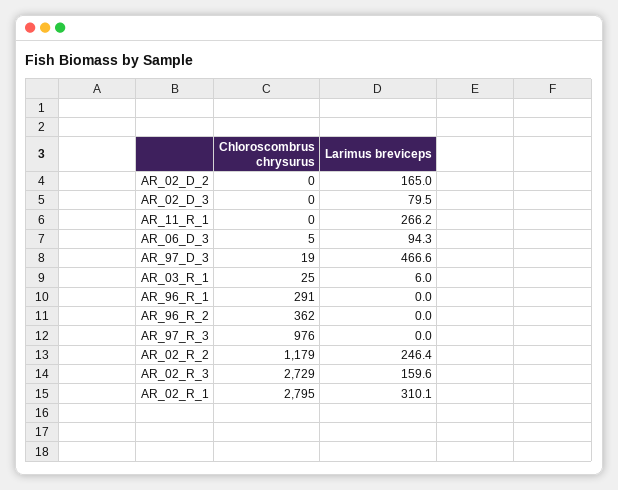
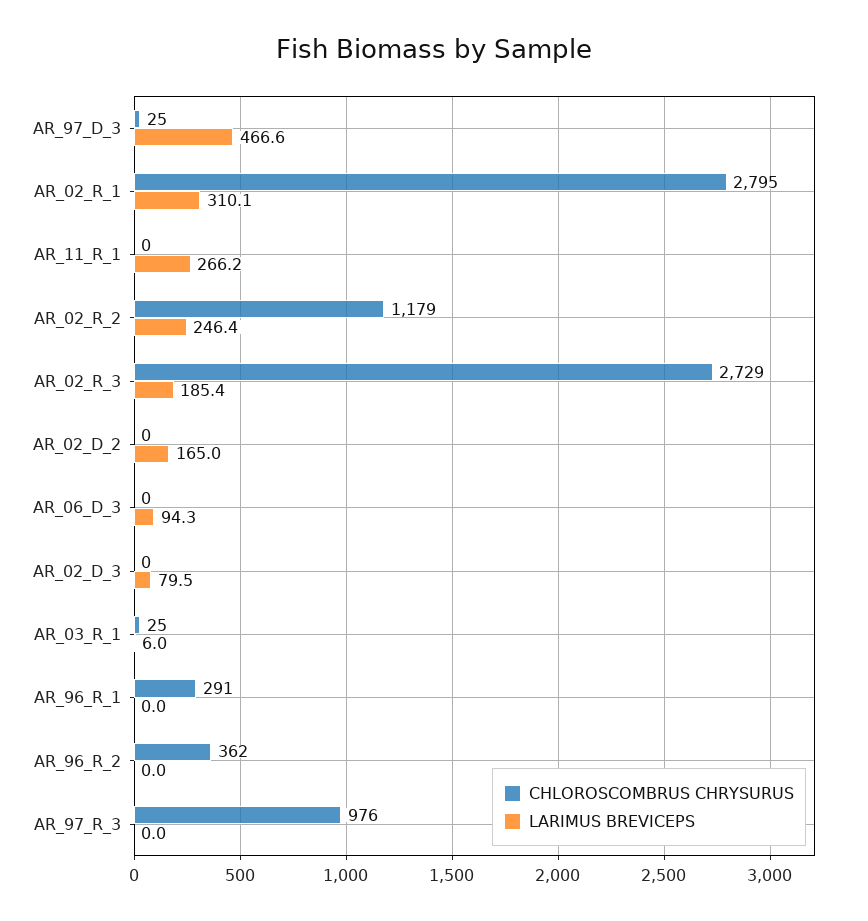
Chloroscombrus chrysurus, AR_06_D_3: 5 -> 0
Chloroscombrus chrysurus, AR_97_D_3: 19 -> 25
Larimus breviceps, AR_02_R_3: 159.6 -> 185.4

